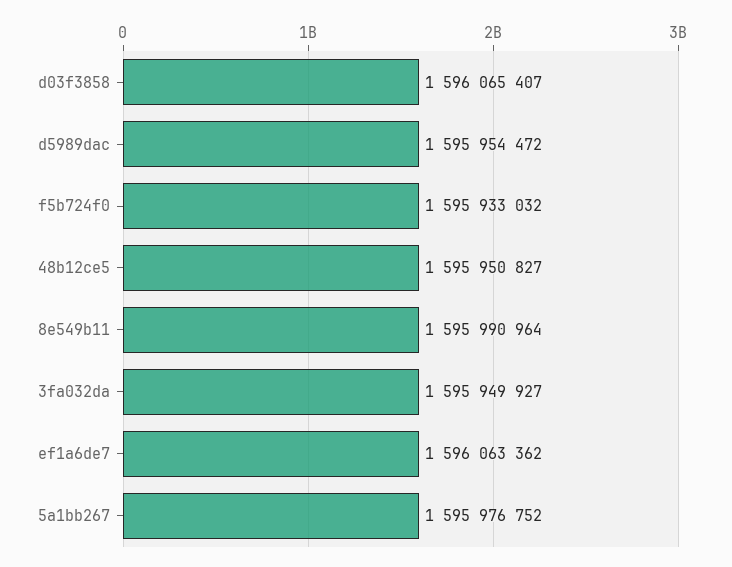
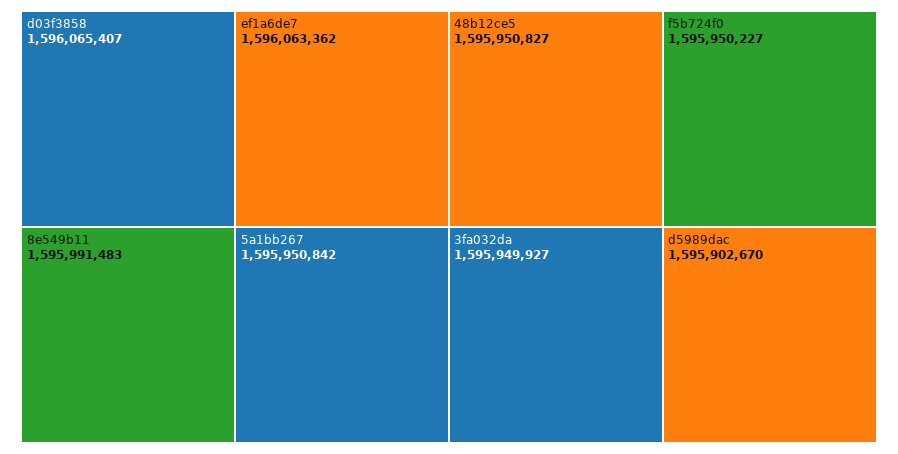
d5989dac: 1595954472 -> 1595902670
f5b724f0: 1595933032 -> 1595950227
8e549b11: 1595990964 -> 1595991483
5a1bb267: 1595976752 -> 1595950842

